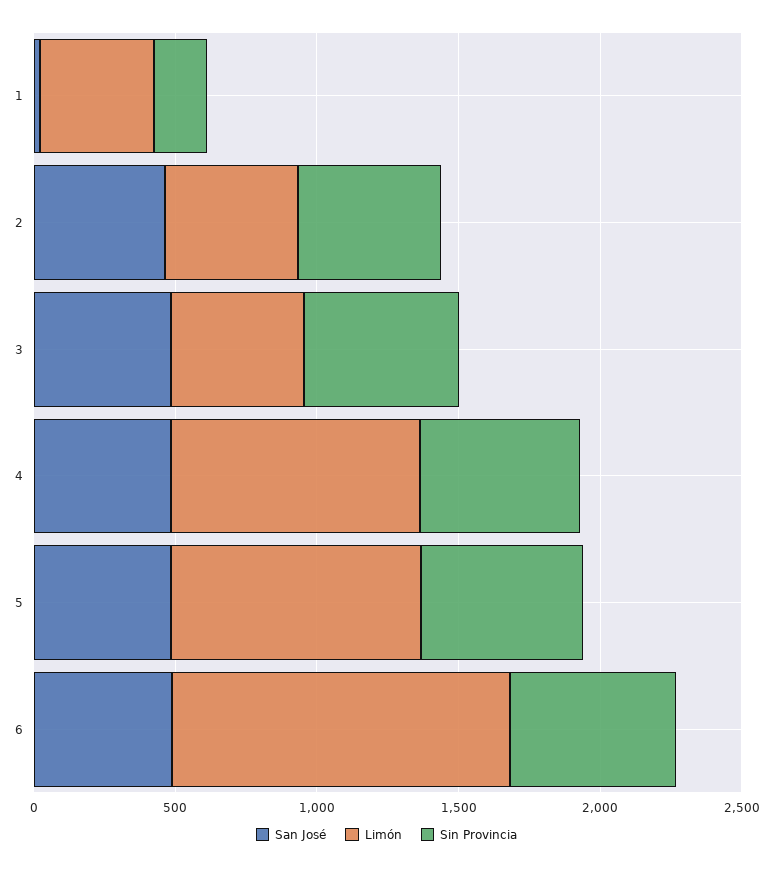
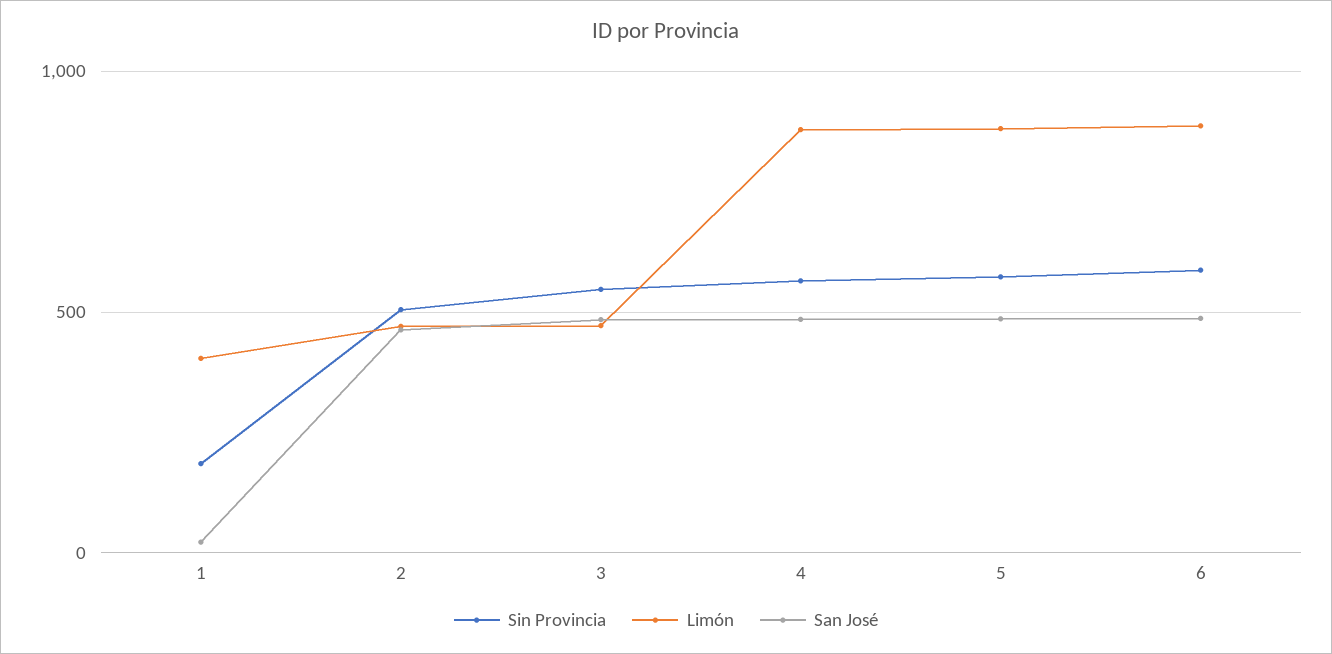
Limón, 6: 1200 -> 900

